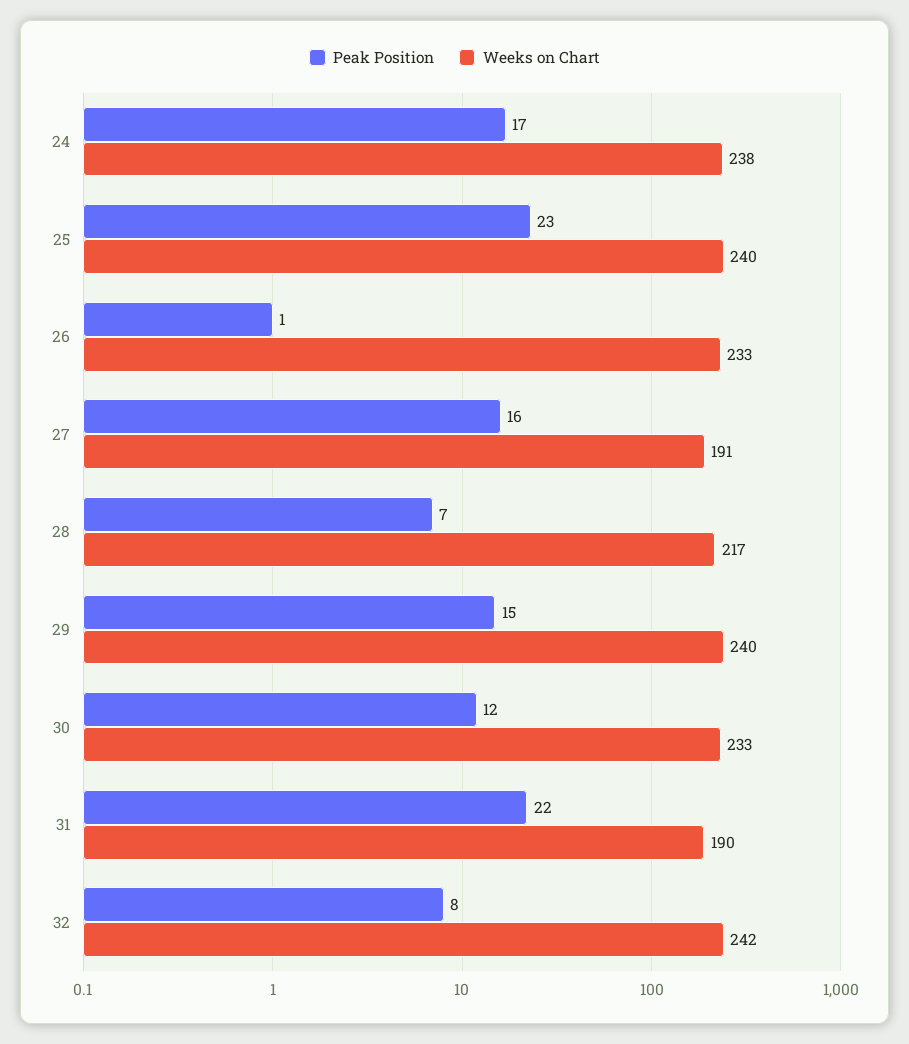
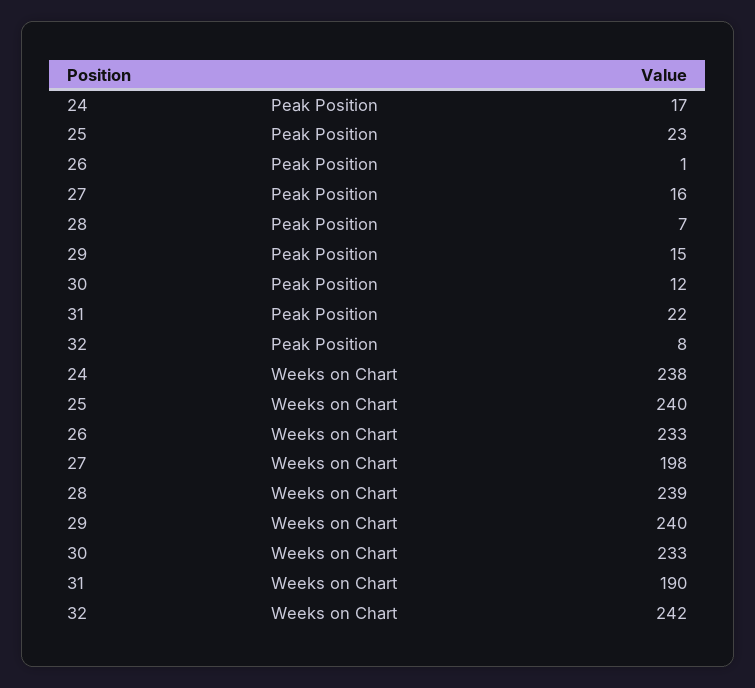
Weeks on Chart, 27: 191 -> 198
Weeks on Chart, 28: 217 -> 239

